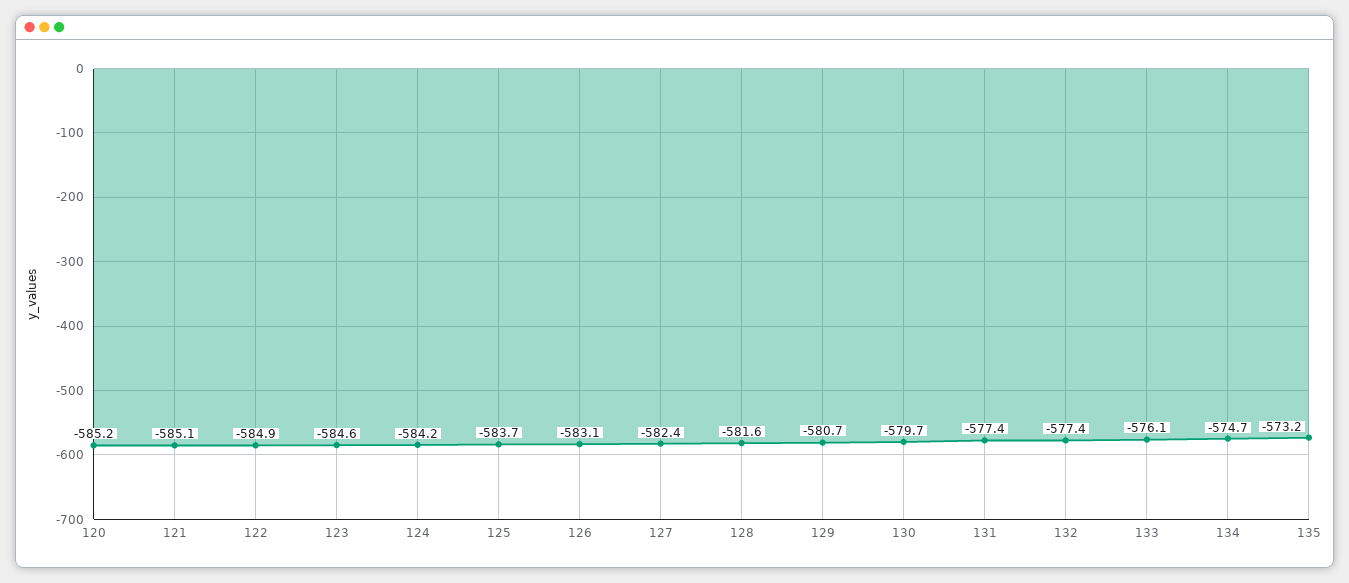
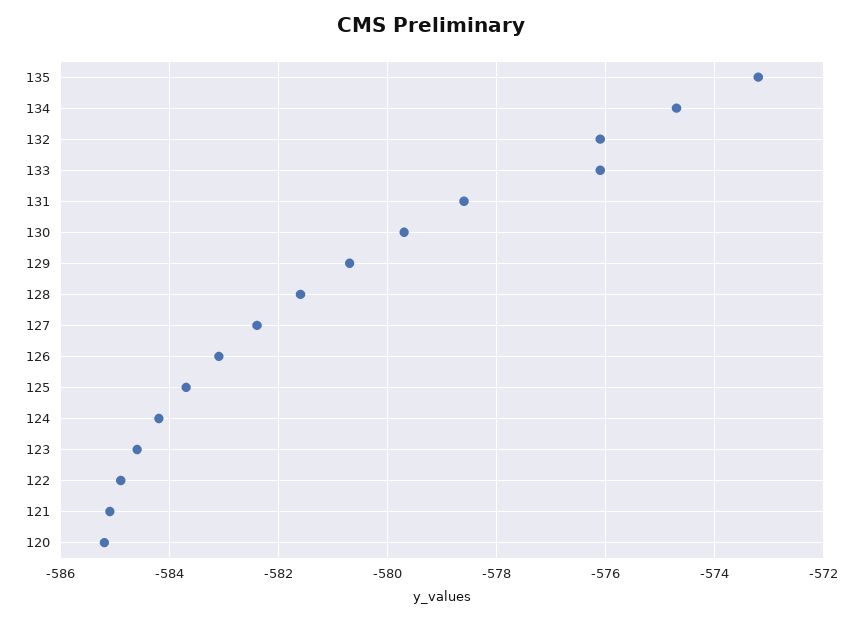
131: -577.4 -> -578.5
132: -577.4 -> -576

